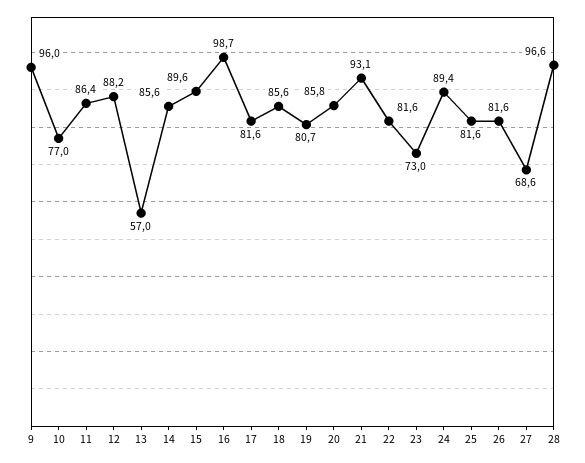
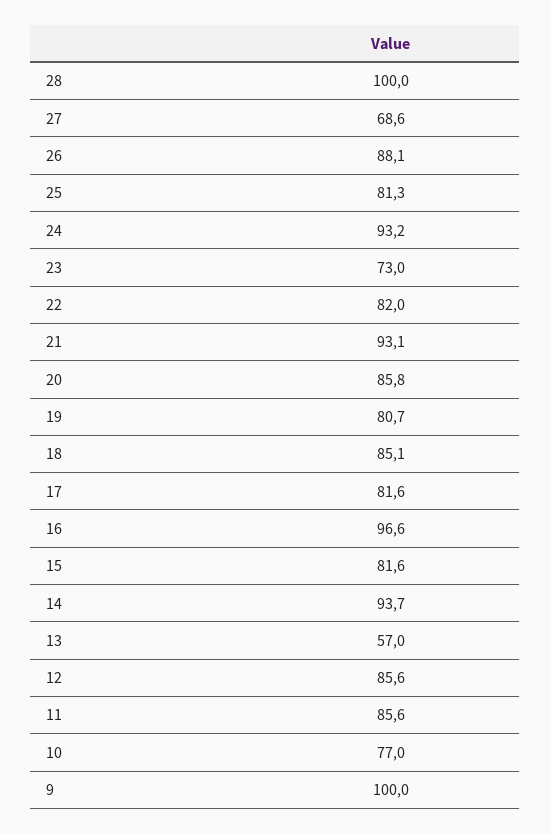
9: 96 -> 100
11: 86.4 -> 85.6
12: 88.2 -> 85.6
14: 85.6 -> 93.7
15: 89.6 -> 81.6
16: 98.7 -> 96.6
18: 85.6 -> 85.1
22: 81.6 -> 82
24: 89.4 -> 93.2
25: 81.6 -> 81.3
26: 81.6 -> 88.1
28: 96.6 -> 100

